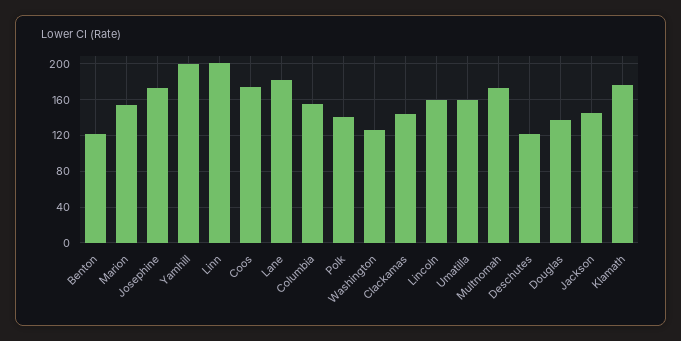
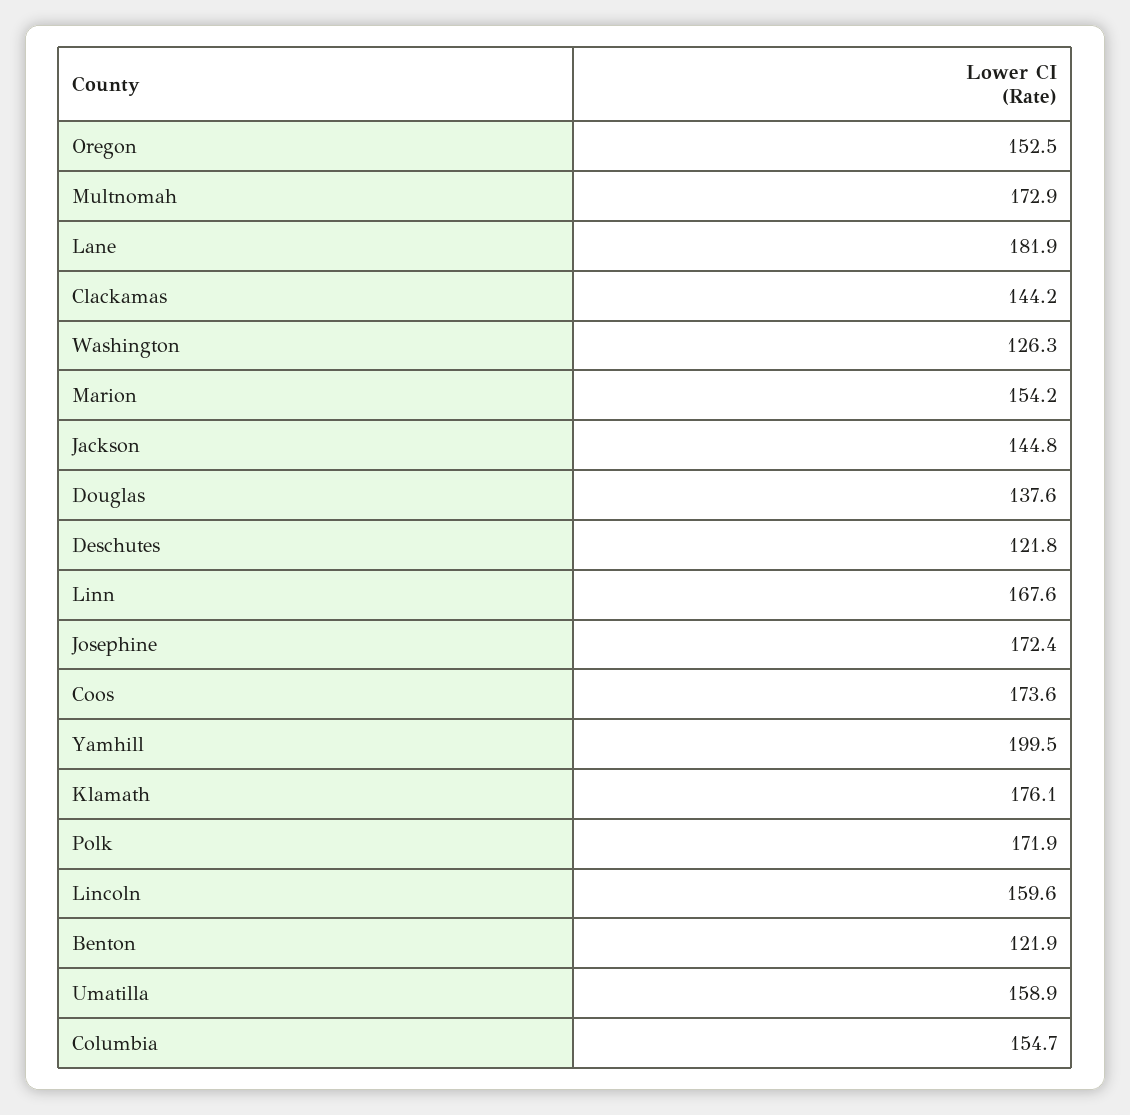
Linn: 200 -> 167.6
Polk: 140 -> 171.9
Oregon: none -> 152.5

